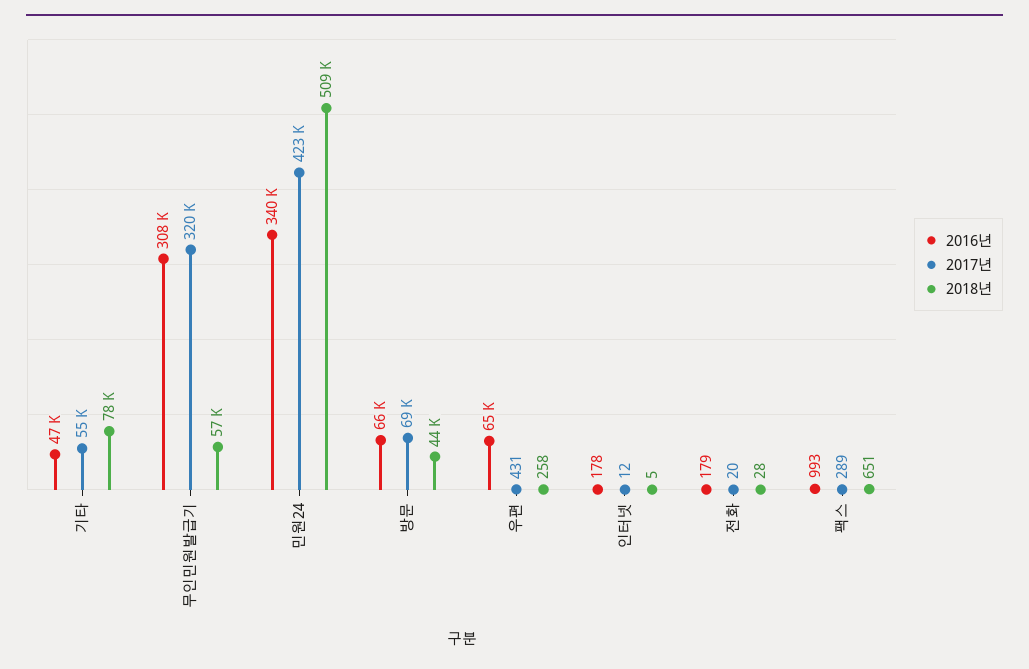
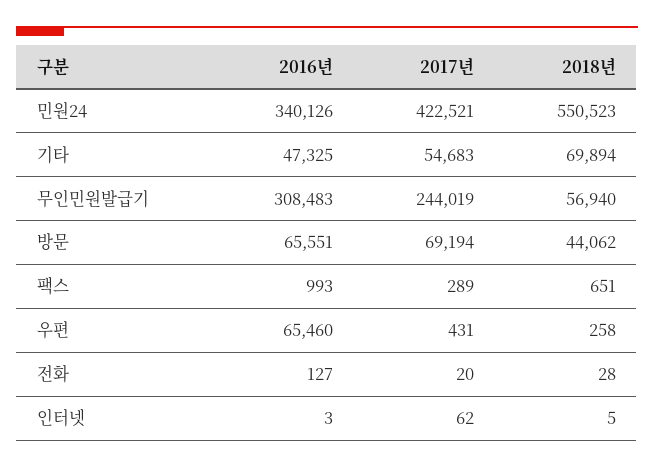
2018년, 기타: 78000 -> 69894
2017년, 무인민원발급기: 320000 -> 244019
2018년, 민원24: 509000 -> 550523
2016년, 인터넷: 178 -> 3
2017년, 인터넷: 12 -> 62
2016년, 전화: 179 -> 127

